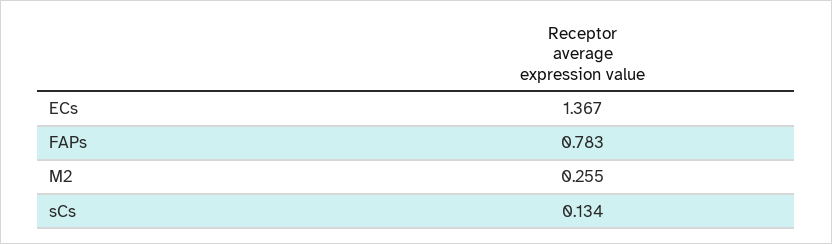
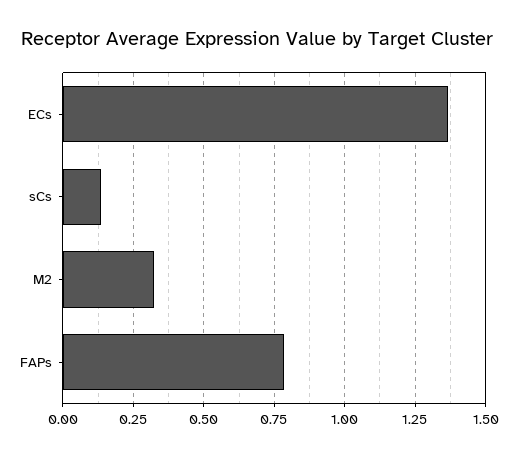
M2: 0.255 -> 0.325

